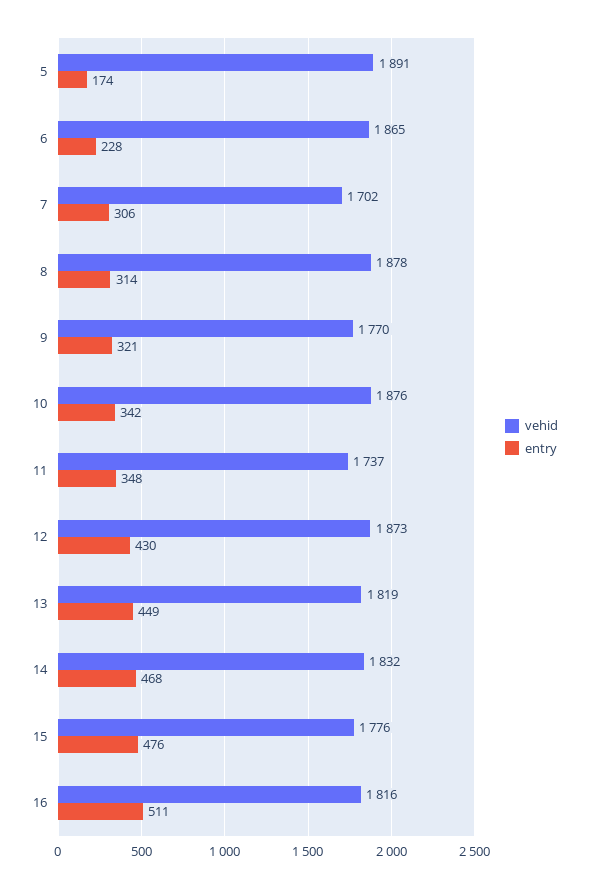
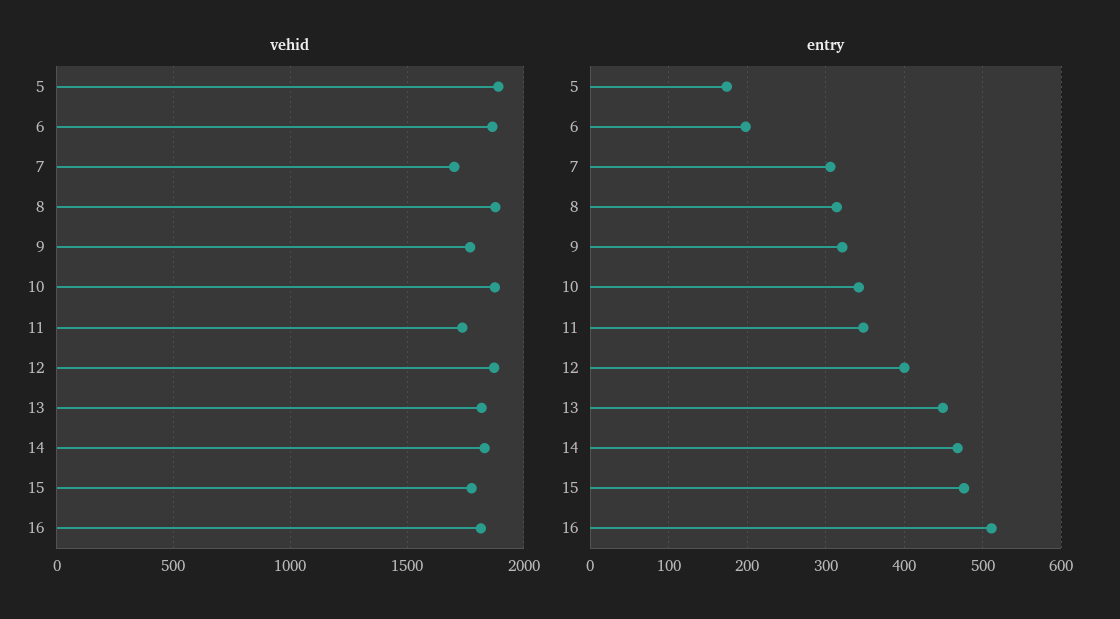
entry, 6: 228 -> 200
entry, 12: 430 -> 400

